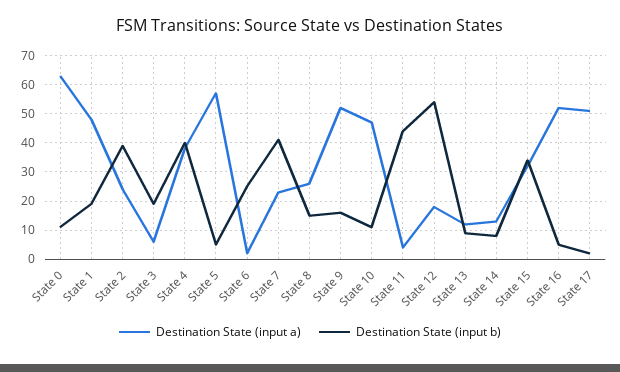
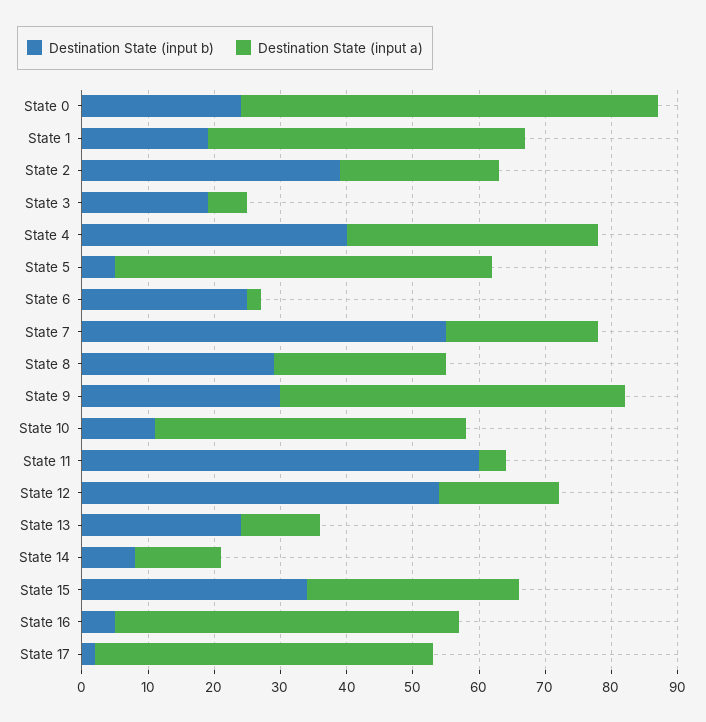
Destination State (input b), State 0: 10 -> 25
Destination State (input b), State 7: 40 -> 55
Destination State (input b), State 8: 15 -> 30
Destination State (input b), State 9: 15 -> 30
Destination State (input b), State 11: 45 -> 60
Destination State (input b), State 13: 10 -> 25

